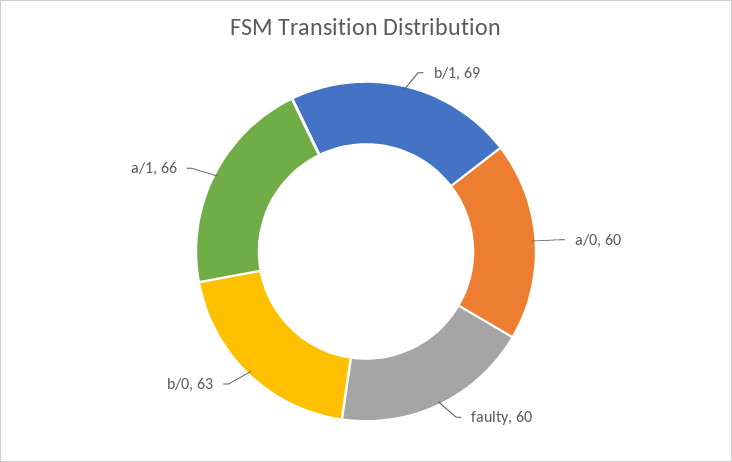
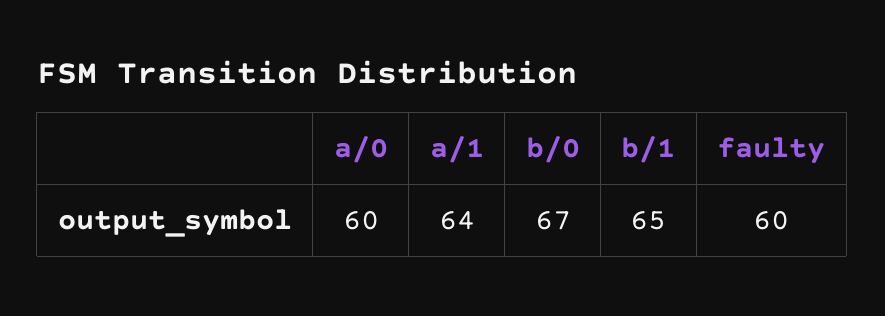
b/1: 69 -> 65
b/0: 63 -> 67
a/1: 66 -> 64

